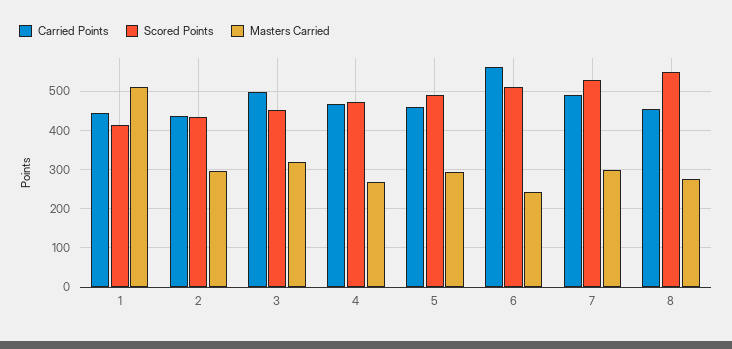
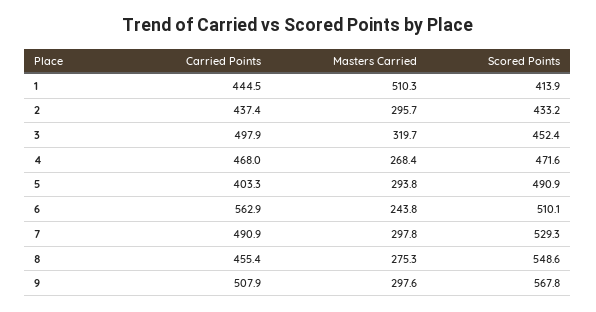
Carried Points, 5: 460 -> 403.3
Carried Points, 9: none -> 507.9
Masters Carried, 9: none -> 297.6
Scored Points, 9: none -> 567.8

